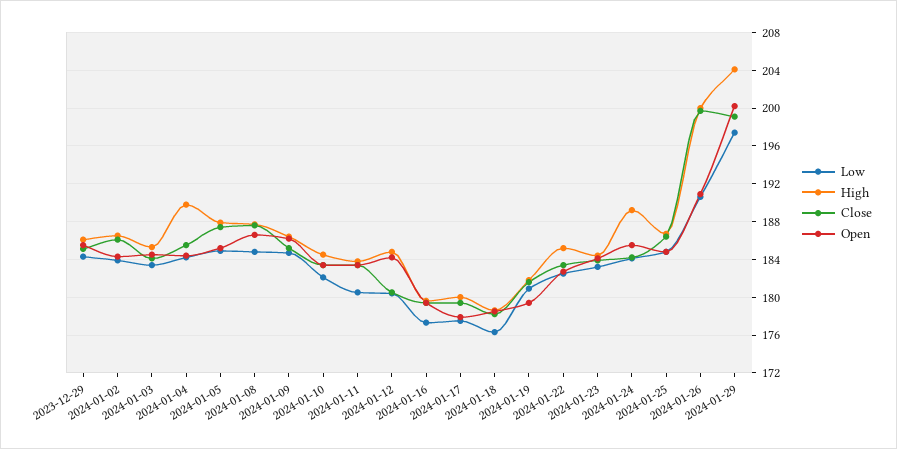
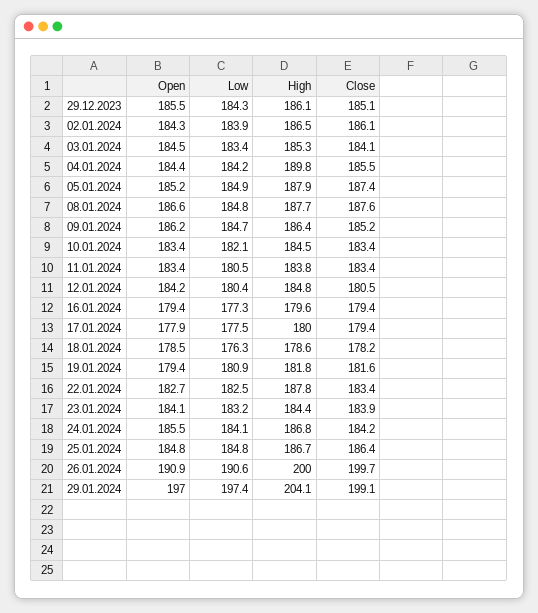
High, 2024-01-22: 185 -> 187.8
High, 2024-01-24: 189 -> 186.8
Open, 2024-01-29: 200 -> 197

